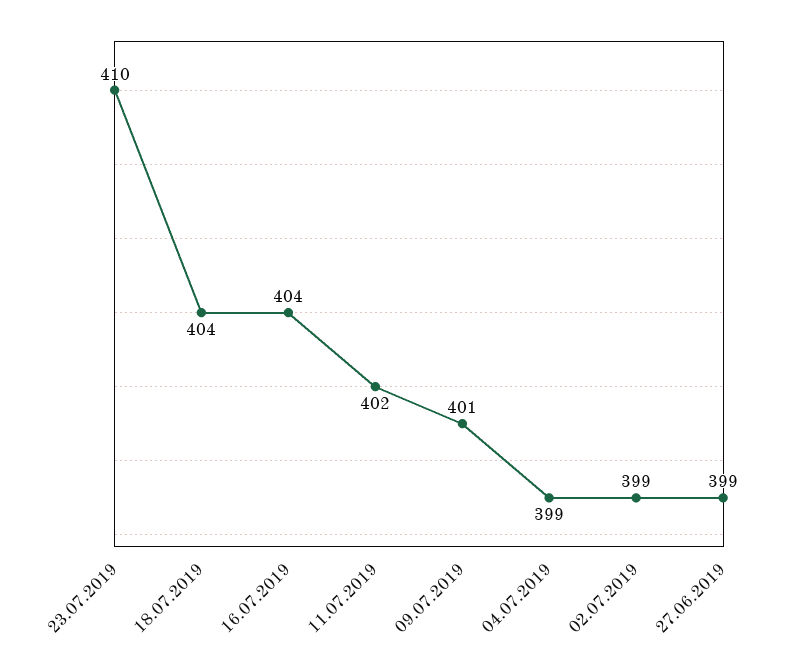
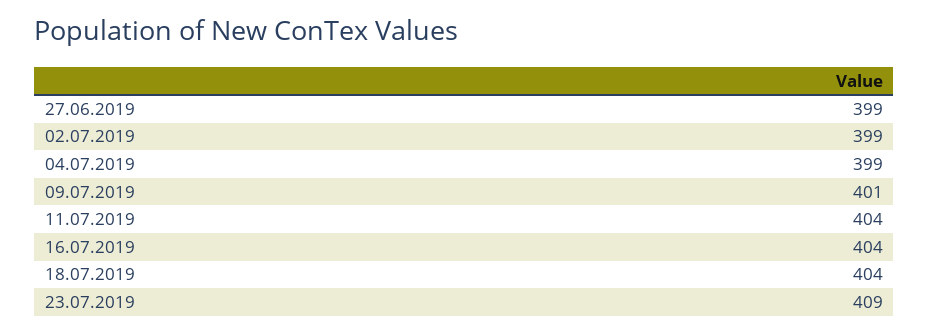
23.07.2019: 410 -> 409
11.07.2019: 402 -> 404

